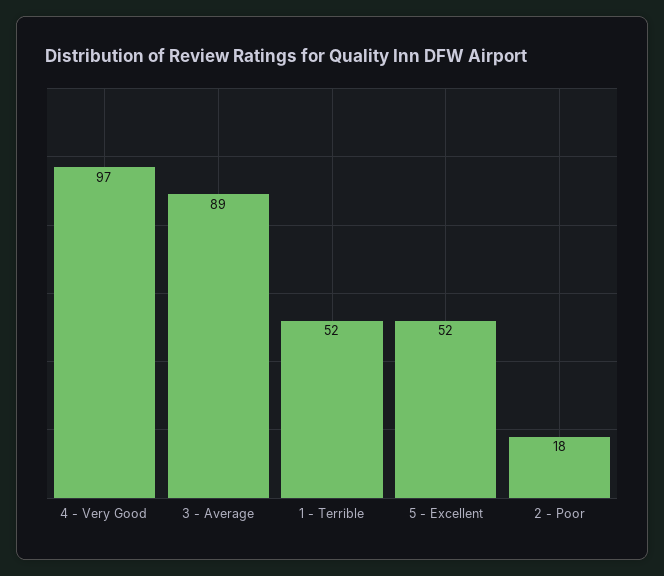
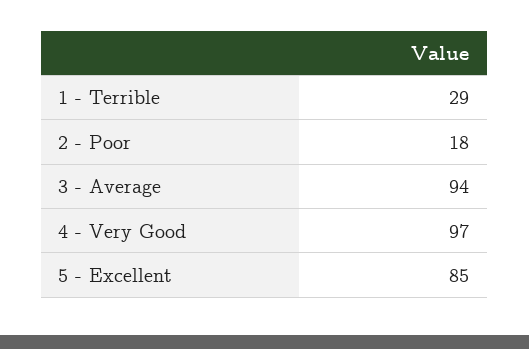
3 - Average: 89 -> 94
1 - Terrible: 52 -> 29
5 - Excellent: 52 -> 85

